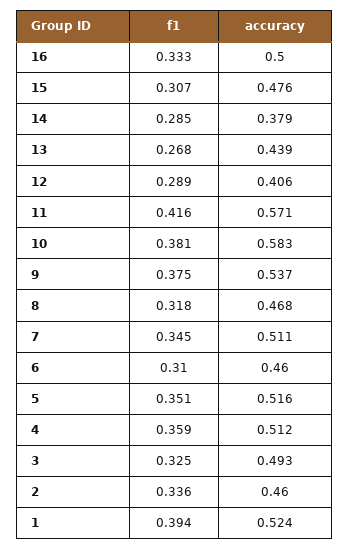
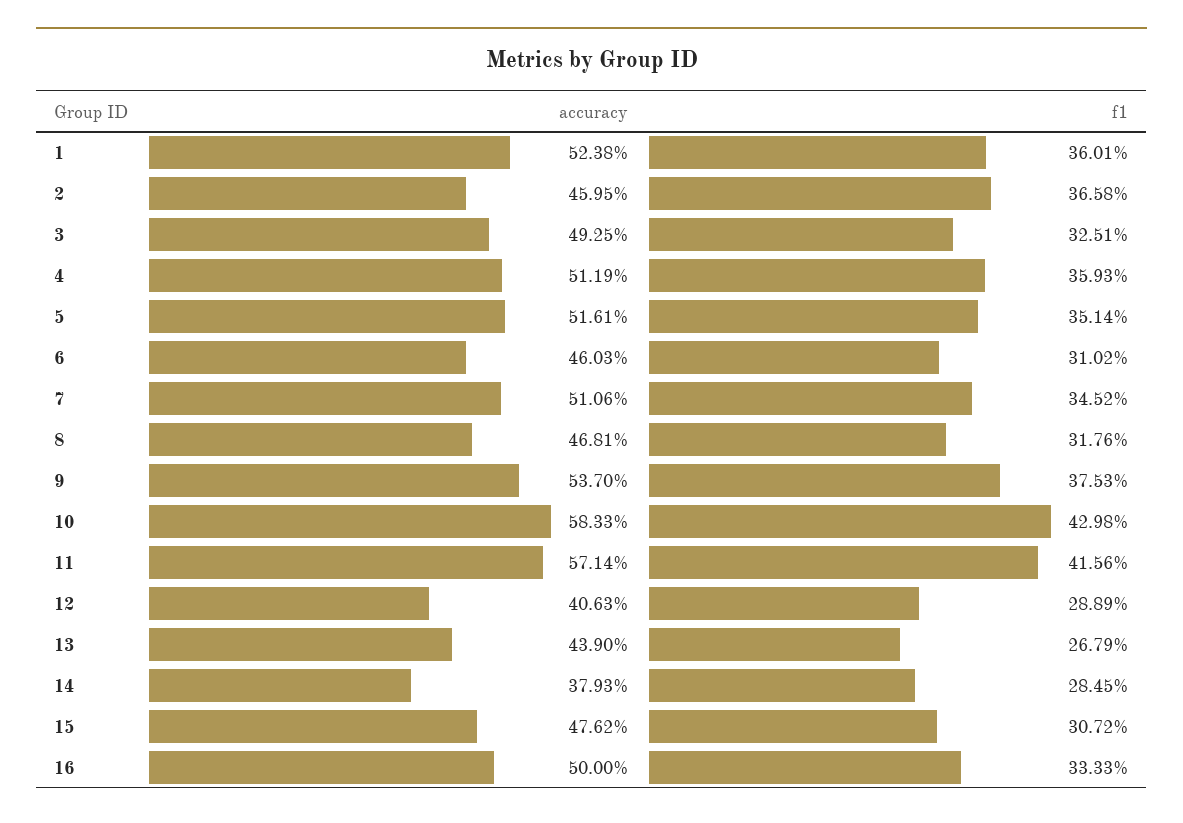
f1, 10: 0.381 -> 0.4298
f1, 2: 0.336 -> 0.3658
f1, 1: 0.394 -> 0.3601

